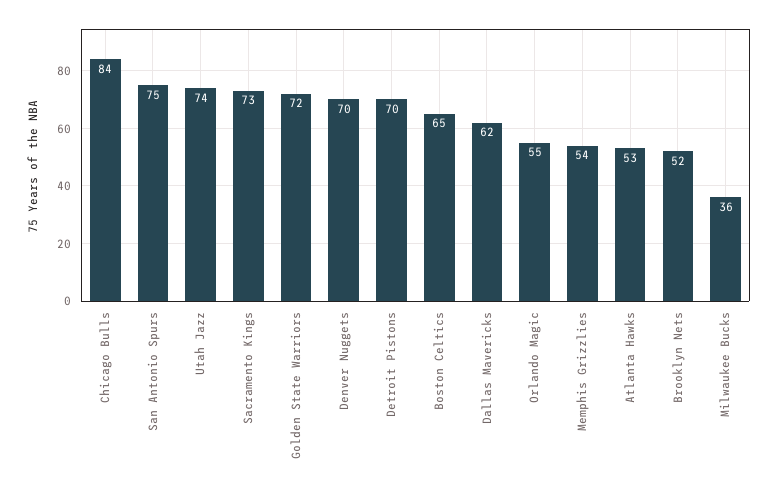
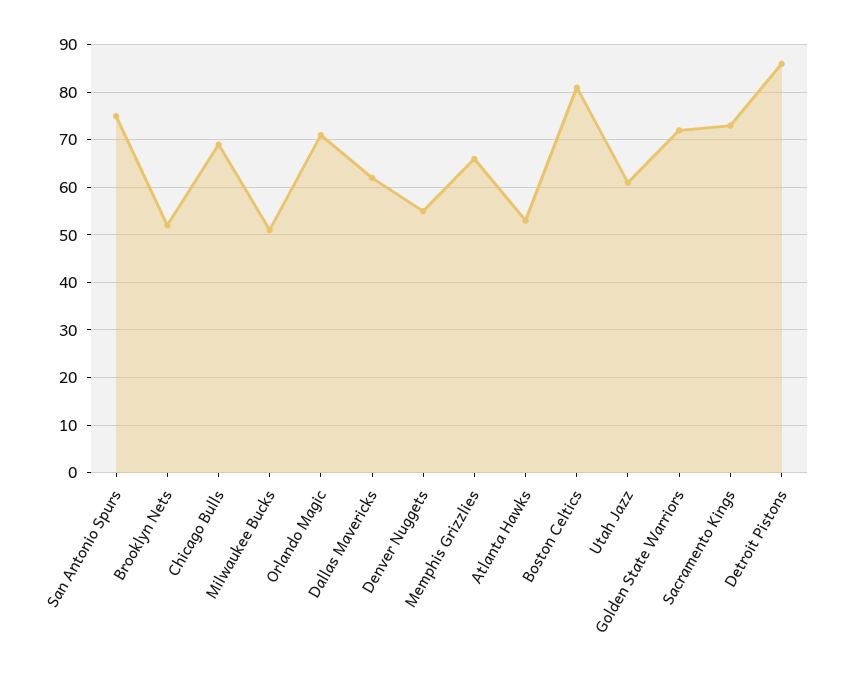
Chicago Bulls: 84 -> 70
Utah Jazz: 74 -> 60
Denver Nuggets: 70 -> 55
Detroit Pistons: 70 -> 85
Boston Celtics: 65 -> 80
Orlando Magic: 55 -> 70
Memphis Grizzlies: 54 -> 65
Milwaukee Bucks: 36 -> 50

